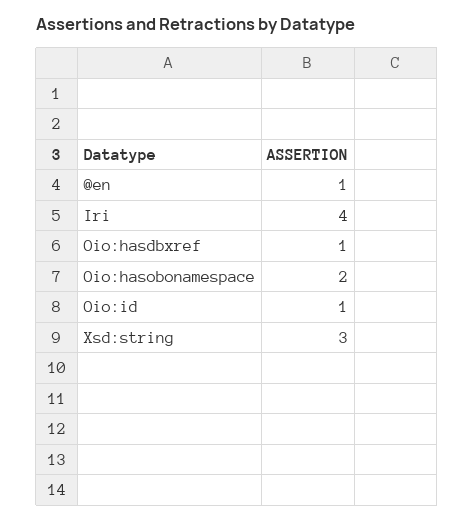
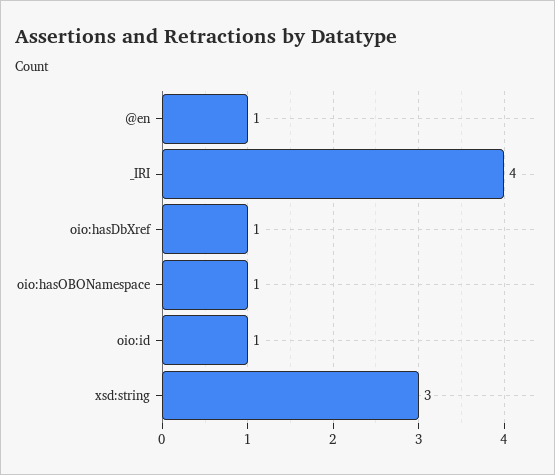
Oio:hasobonamespace: 2 -> 1

